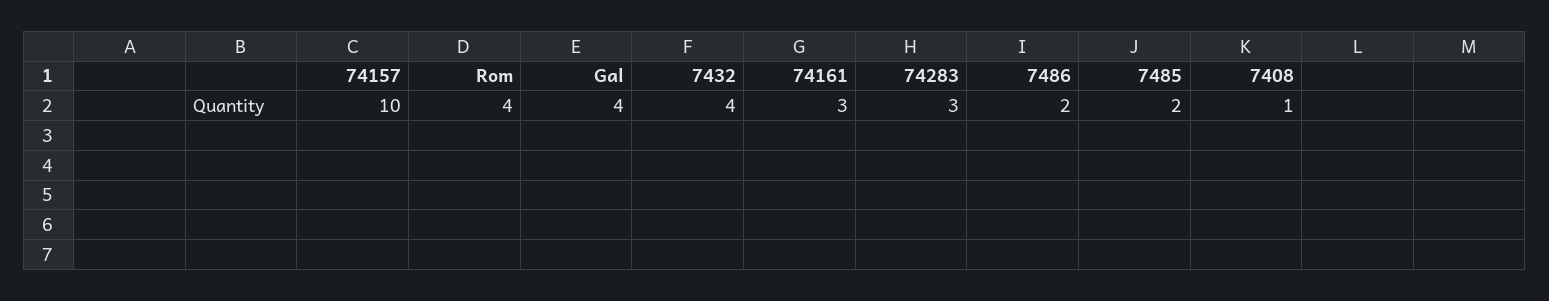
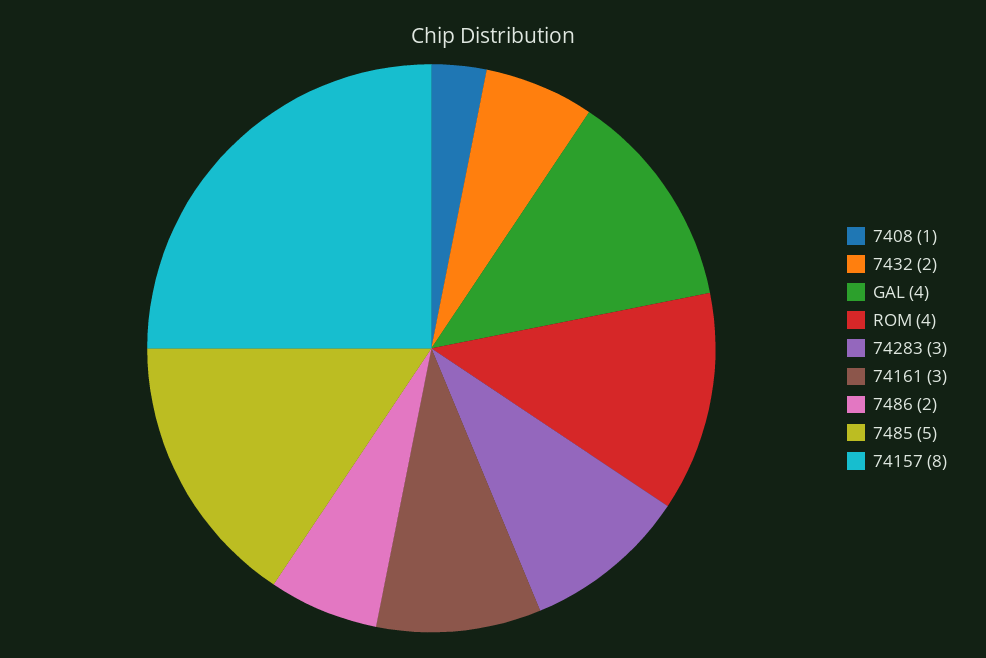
74157: 10 -> 8
7432: 4 -> 2
7485: 2 -> 5

